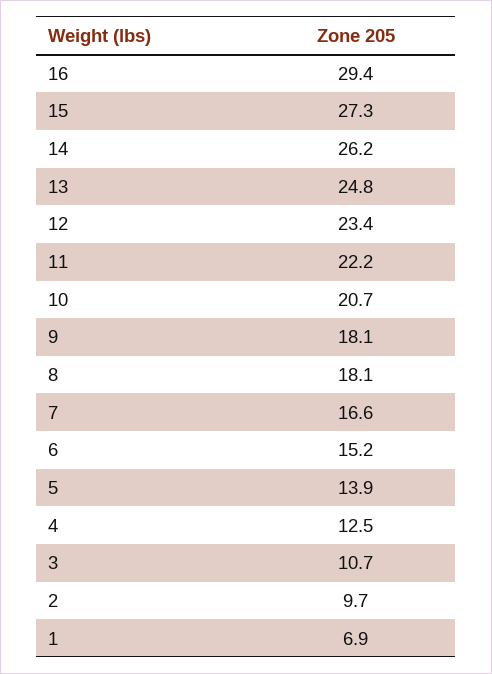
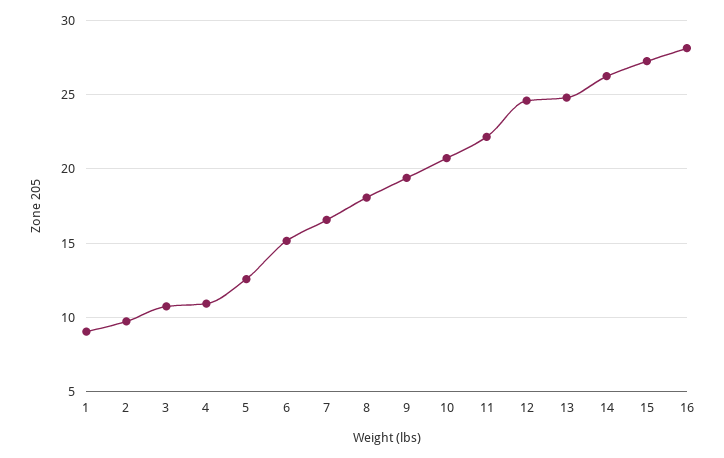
16: 29.4 -> 28
12: 23.4 -> 24.5
9: 18.1 -> 19.5
5: 13.9 -> 12.5
4: 12.5 -> 11
1: 6.9 -> 9

